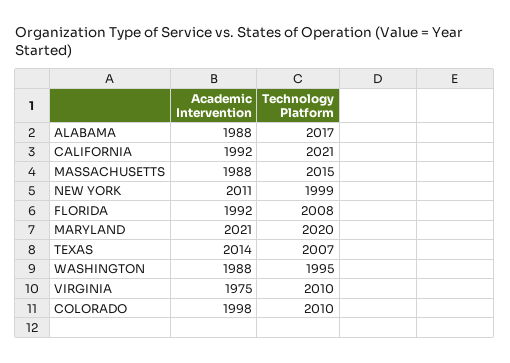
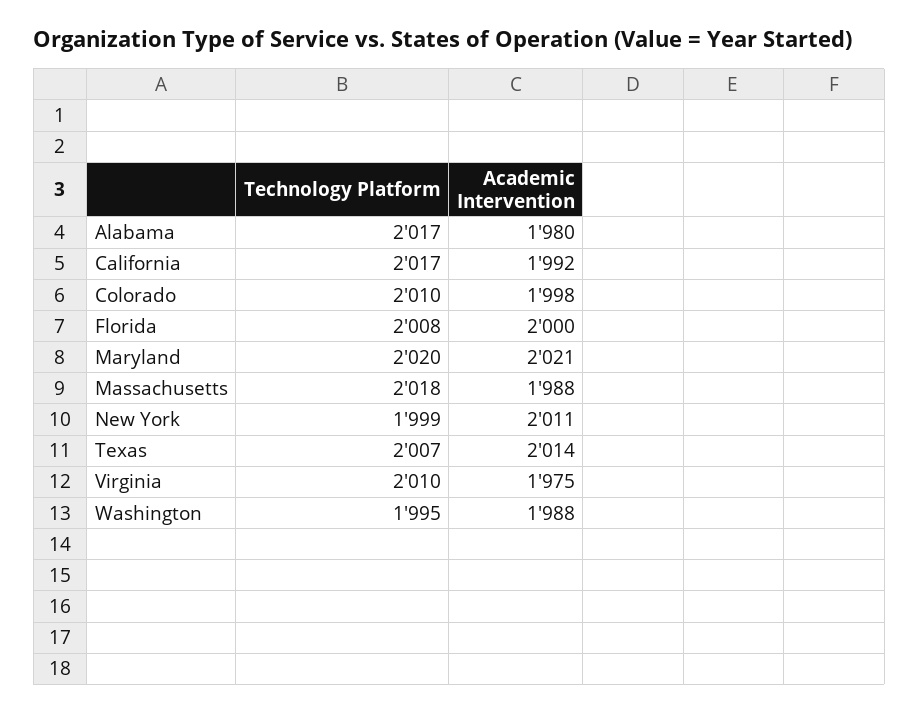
Academic Intervention, ALABAMA: 1988 -> 1980
Technology Platform, CALIFORNIA: 2021 -> 2017
Technology Platform, MASSACHUSETTS: 2015 -> 2018
Academic Intervention, FLORIDA: 1992 -> 2000

